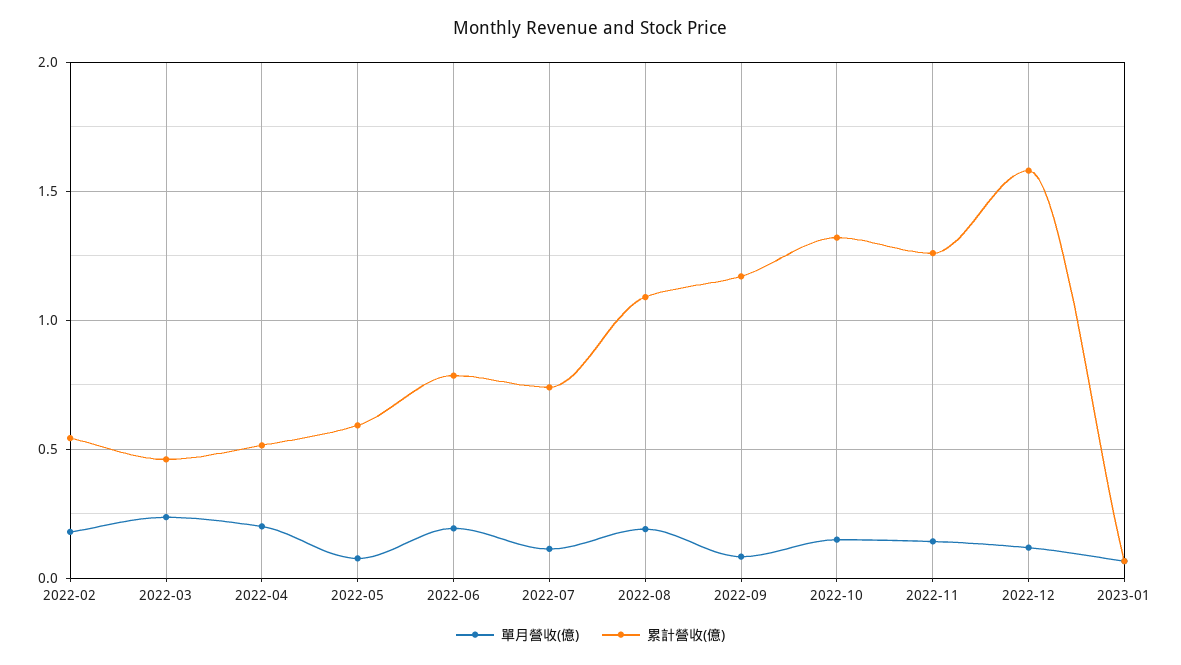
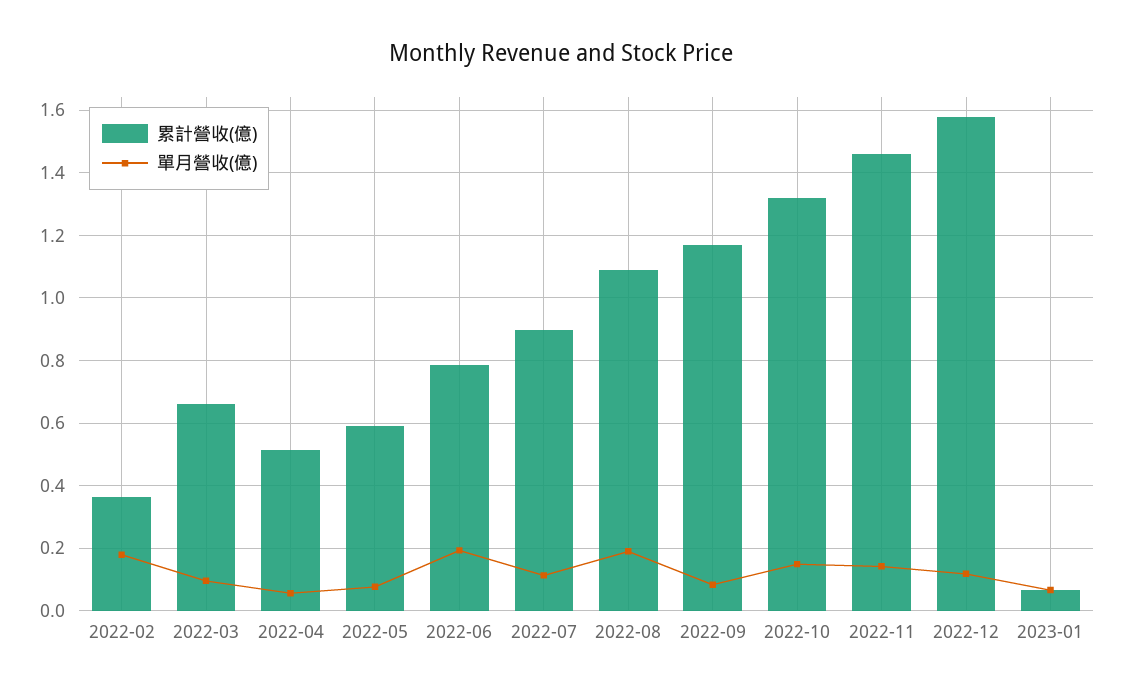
累計營收(億), 2022-02: 0.55 -> 0.36
單月營收(億), 2022-03: 0.25 -> 0.1
累計營收(億), 2022-03: 0.45 -> 0.66
單月營收(億), 2022-04: 0.2 -> 0.06
累計營收(億), 2022-07: 0.75 -> 0.9
累計營收(億), 2022-11: 1.25 -> 1.46

